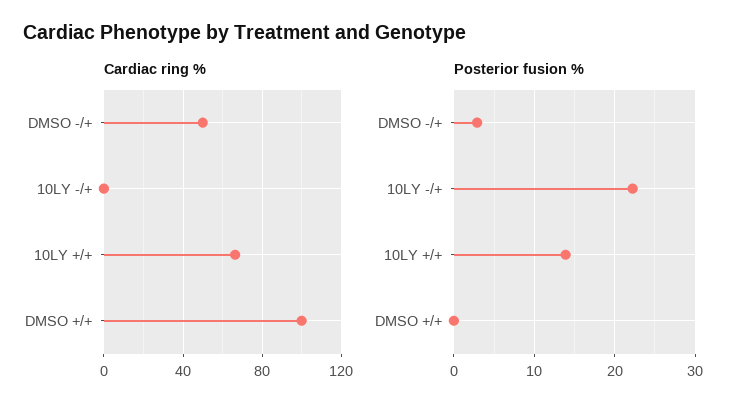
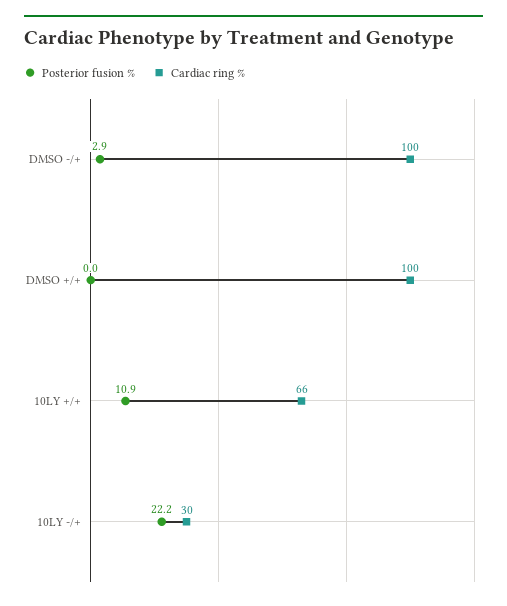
Cardiac ring %, DMSO -/+: 50 -> 100
Cardiac ring %, 10LY -/+: 0 -> 30
Posterior fusion %, 10LY +/+: 14 -> 10.9

